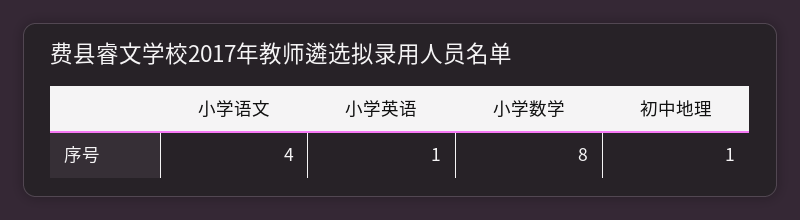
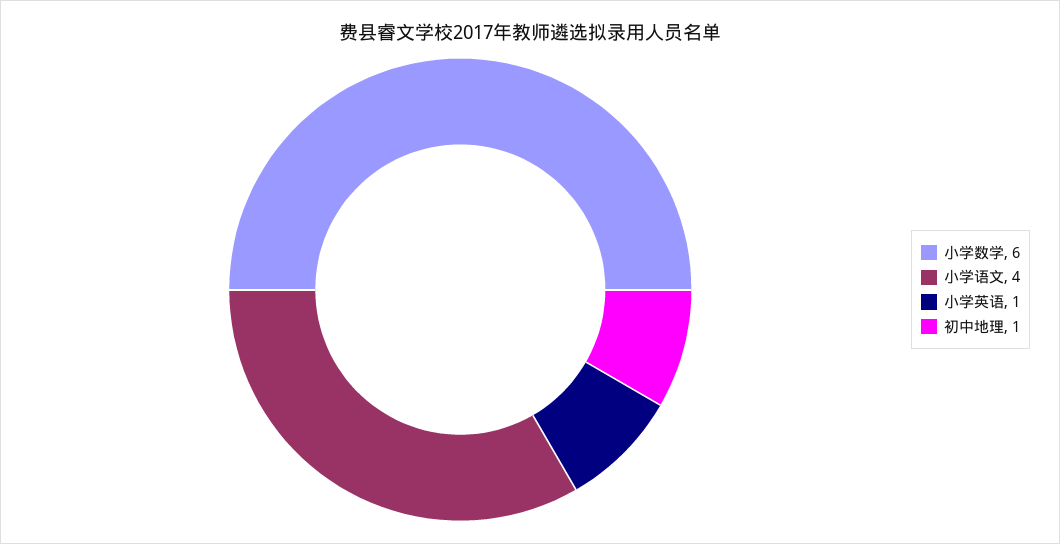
小学数学: 8 -> 6

